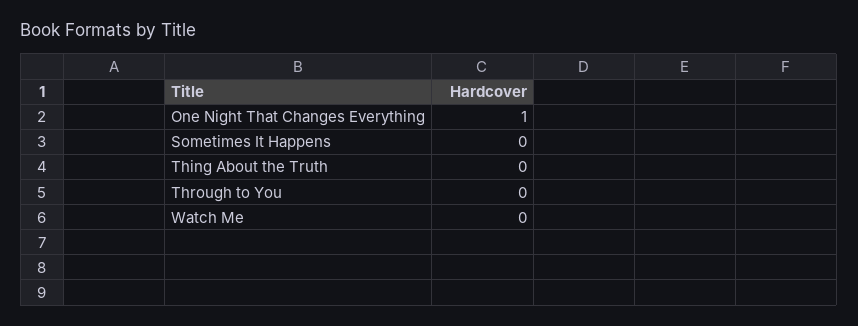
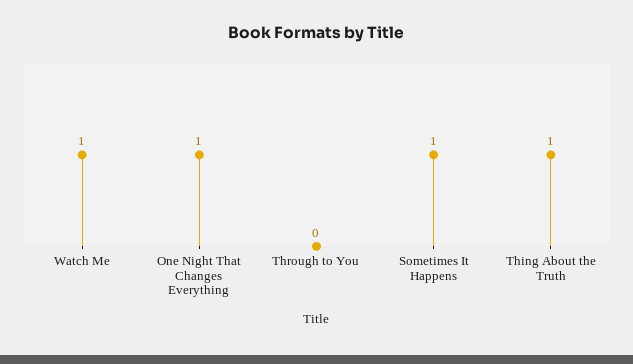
Sometimes It Happens: 0 -> 1
Thing About the Truth: 0 -> 1
Watch Me: 0 -> 1

